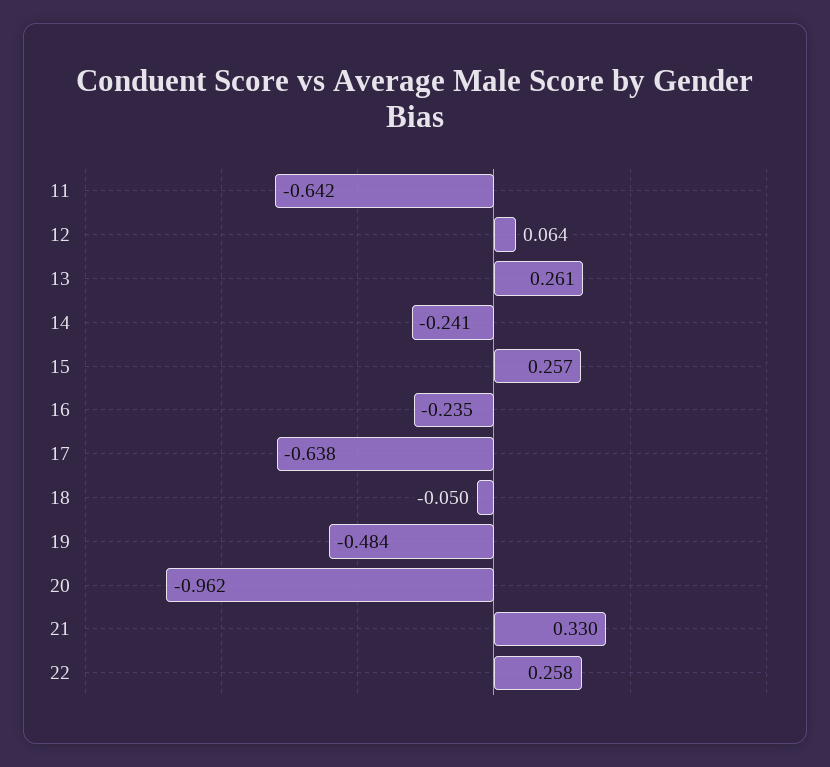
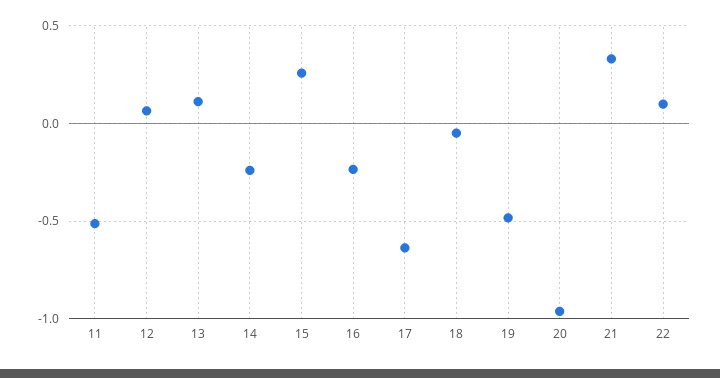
11: -0.642 -> -0.5
13: 0.261 -> 0.1
22: 0.258 -> 0.1

